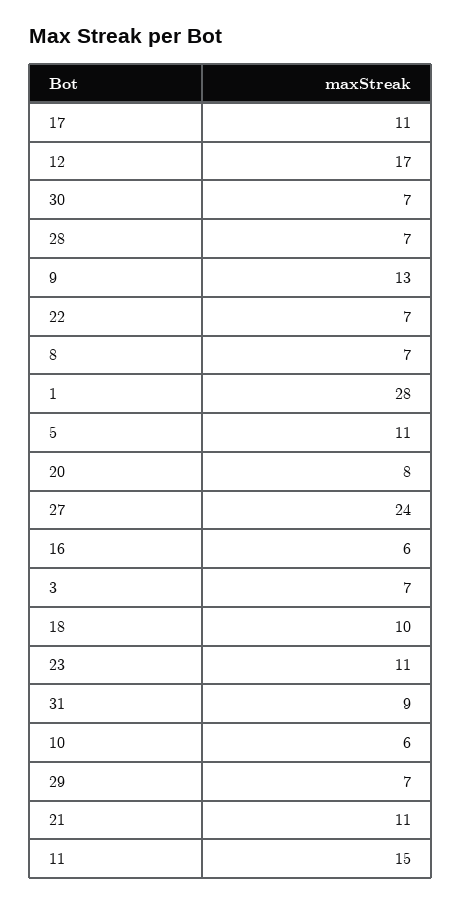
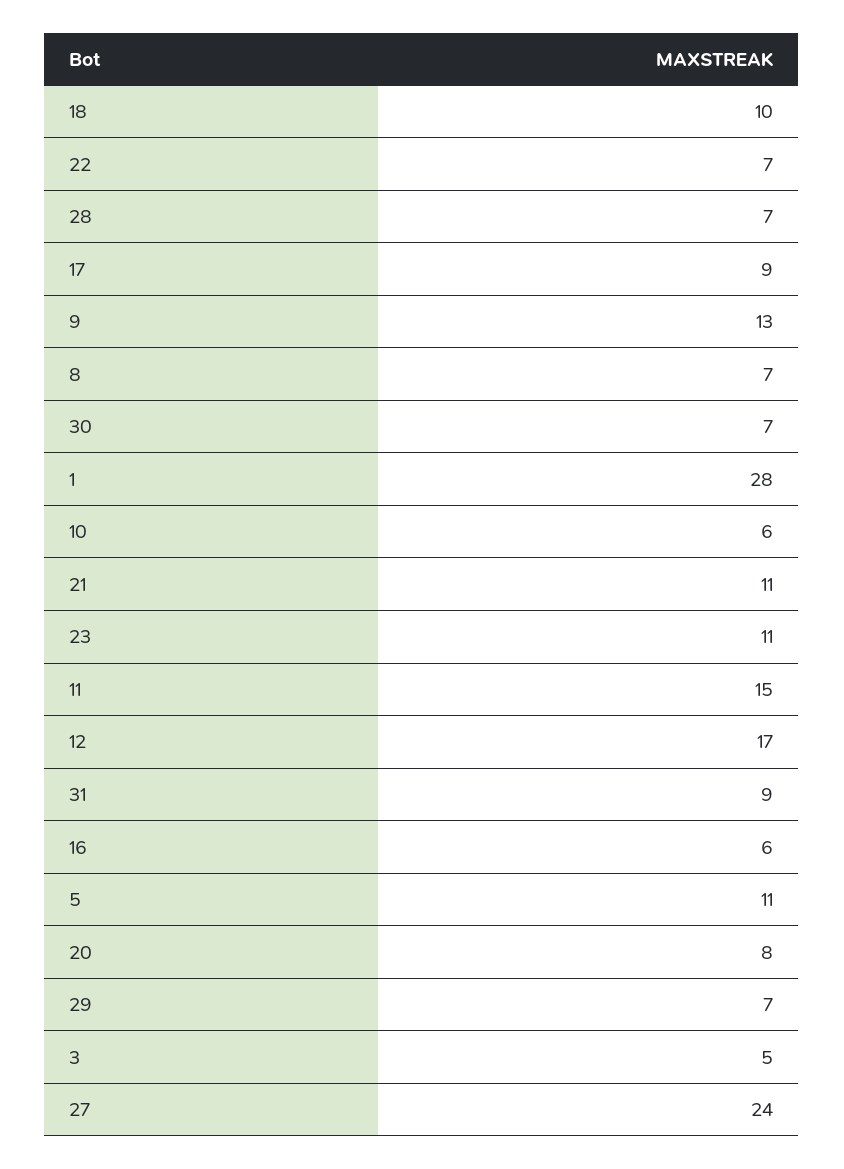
17: 11 -> 9
3: 7 -> 5

